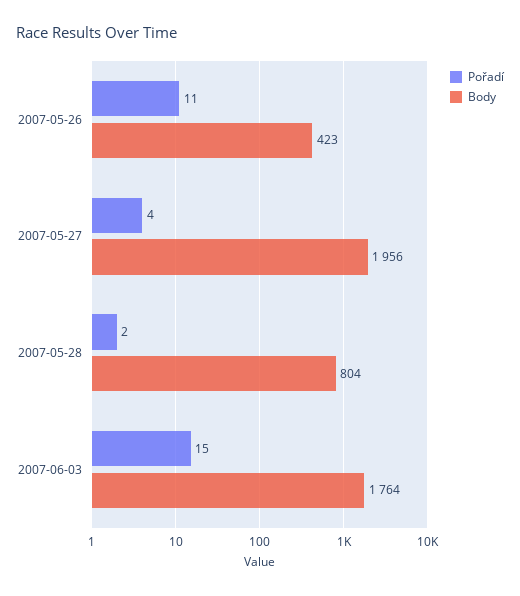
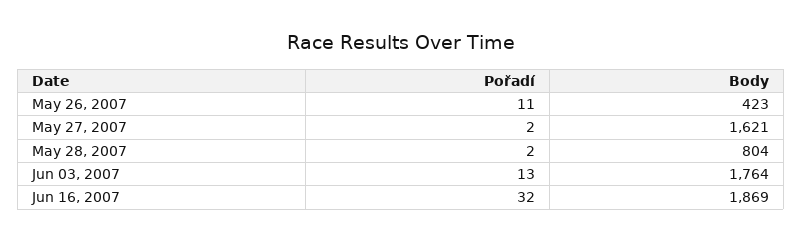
Pořadí, 2007-05-27: 4 -> 2
Body, 2007-05-27: 1956 -> 1621
Pořadí, 2007-06-03: 15 -> 13
Pořadí, Jun 16, 2007: none -> 32
Body, Jun 16, 2007: none -> 1869

